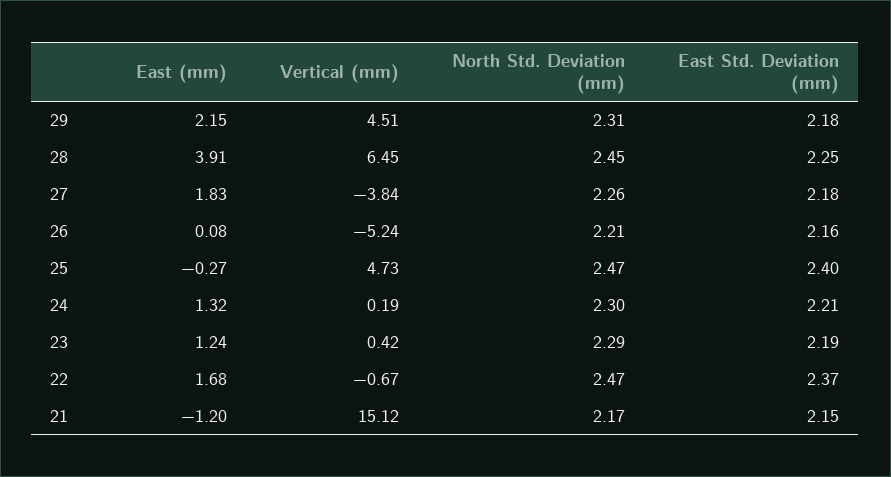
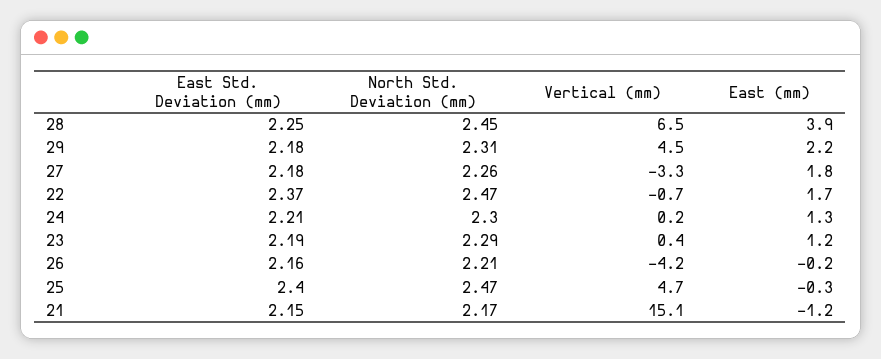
Vertical (mm), 27: -3.84 -> -3.3
East (mm), 26: 0.08 -> -0.2
Vertical (mm), 26: -5.24 -> -4.2

